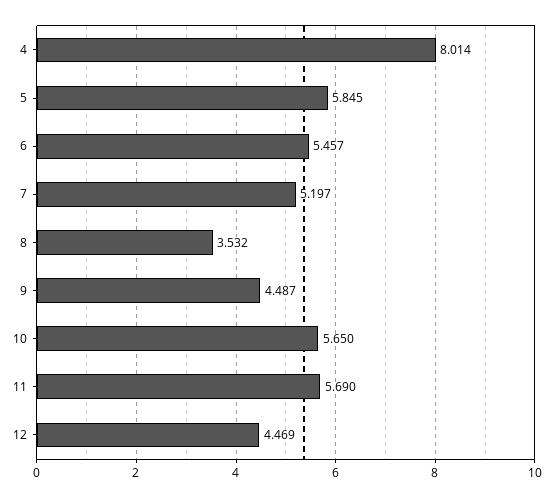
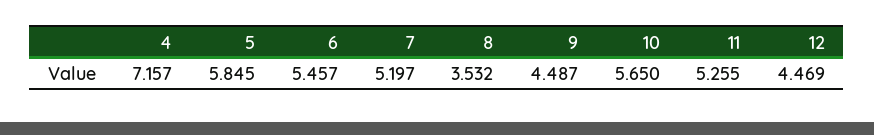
4: 8.014 -> 7.157
11: 5.69 -> 5.255

